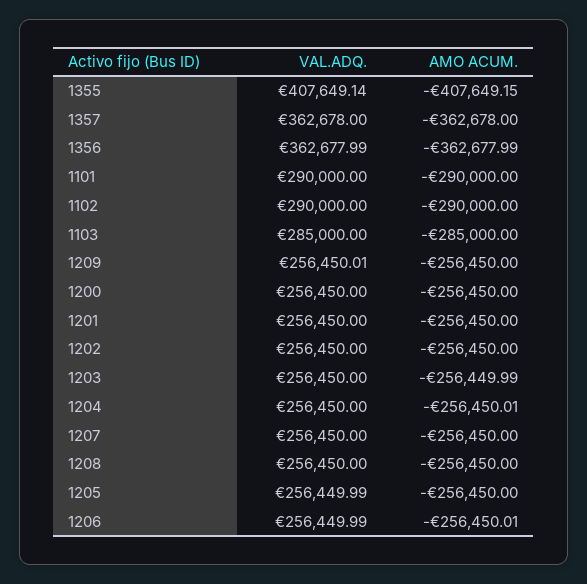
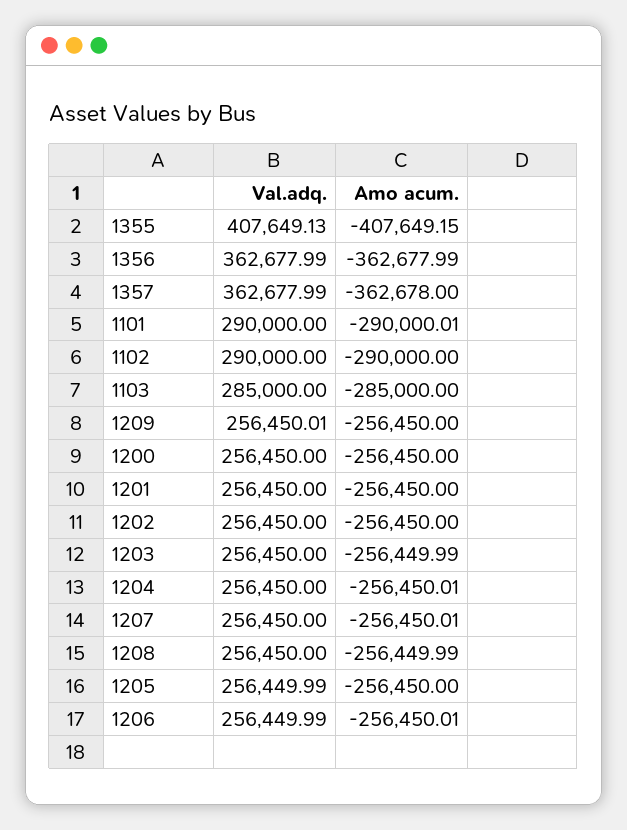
VAL.ADQ., 1355: 407649.14 -> 407649.13
VAL.ADQ., 1357: 362678 -> 362677.99
AMO ACUM., 1101: -290000 -> -290000.01
AMO ACUM., 1207: -256450 -> -256450.01
AMO ACUM., 1208: -256450 -> -256449.99

